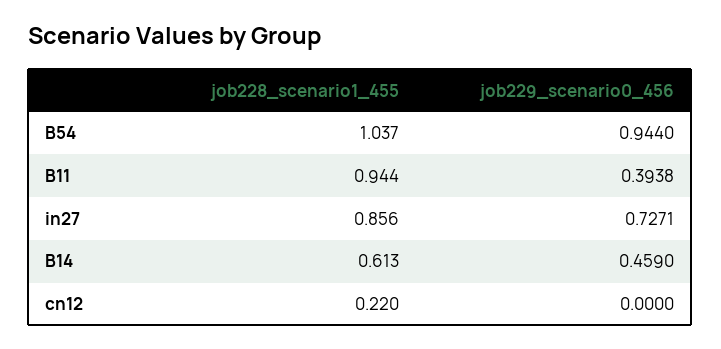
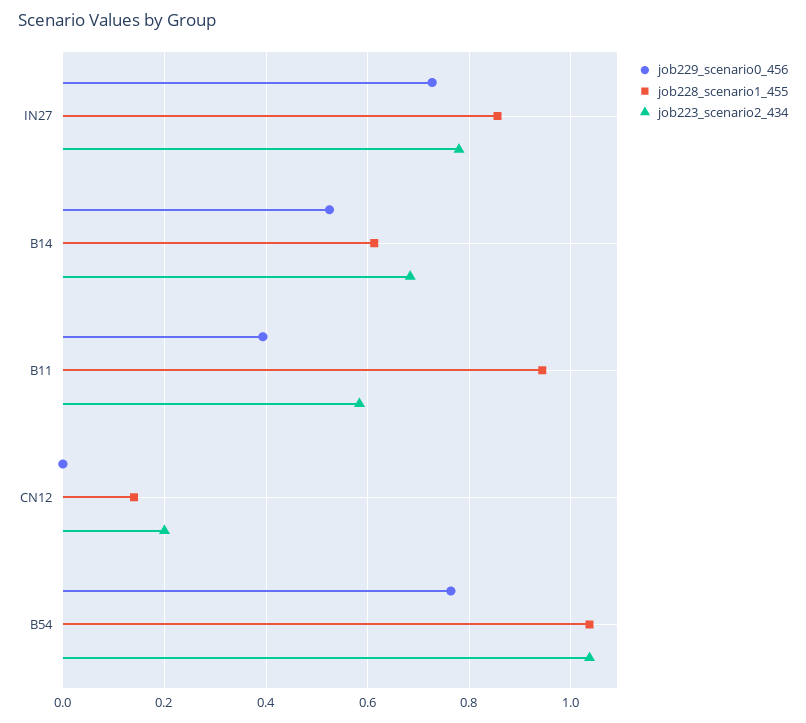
job229_scenario0_456, B54: 0.944 -> 0.76
job229_scenario0_456, B14: 0.459 -> 0.52
job228_scenario1_455, cn12: 0.22 -> 0.14
job223_scenario2_434, in27: none -> 0.78
job223_scenario2_434, B14: none -> 0.68
job223_scenario2_434, B11: none -> 0.58
job223_scenario2_434, cn12: none -> 0.2
job223_scenario2_434, B54: none -> 1.04

